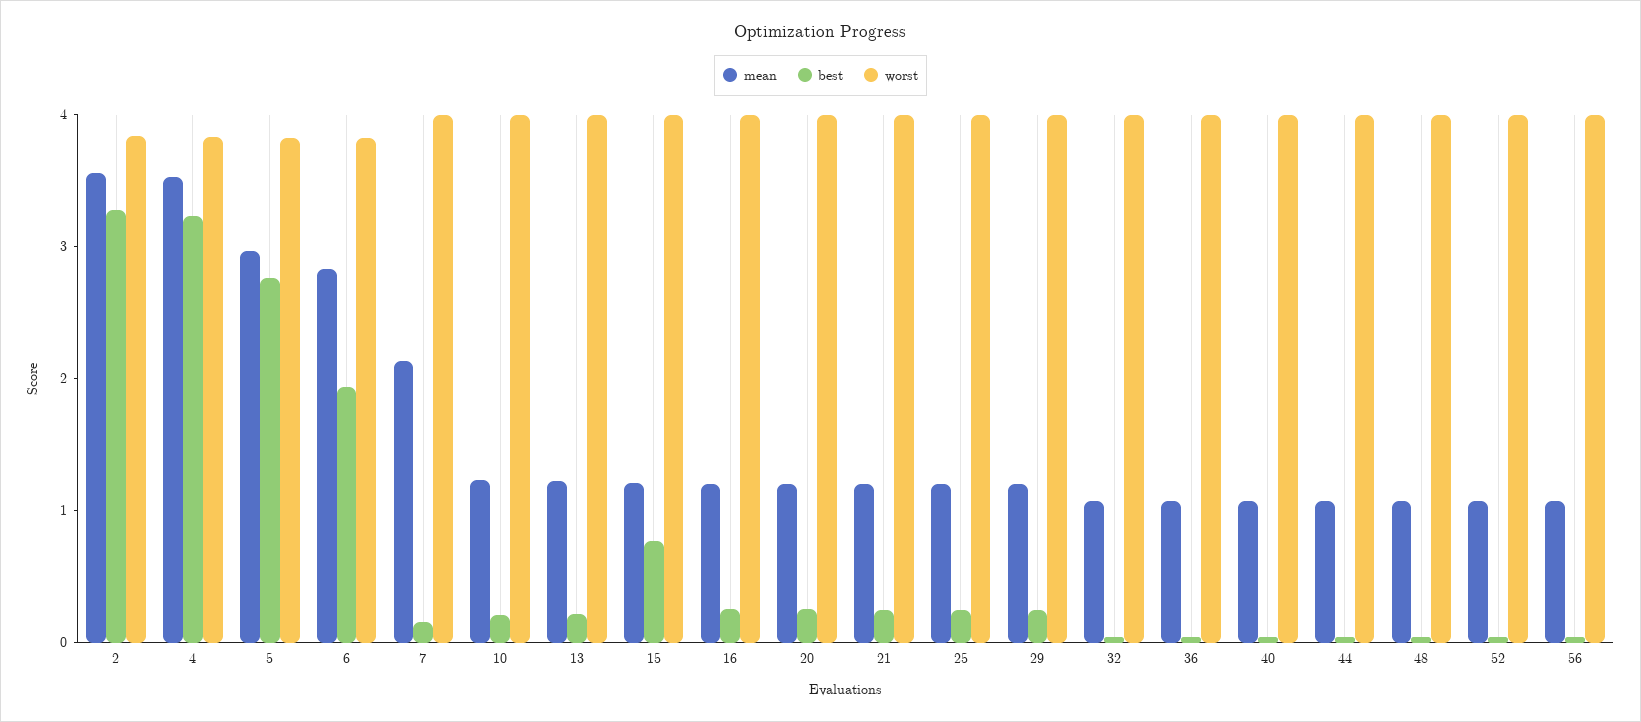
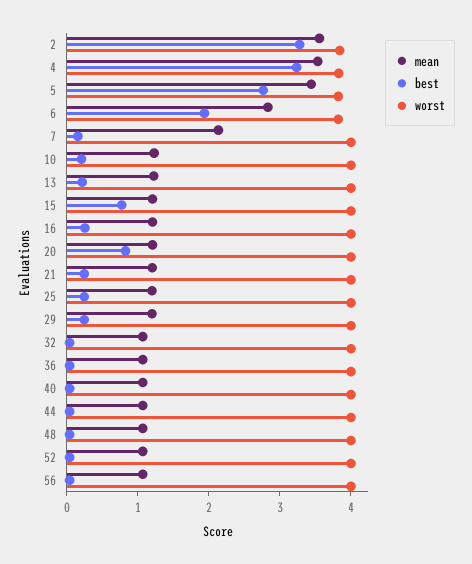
mean, 5: 3 -> 3.4
best, 20: 0.2 -> 0.8

